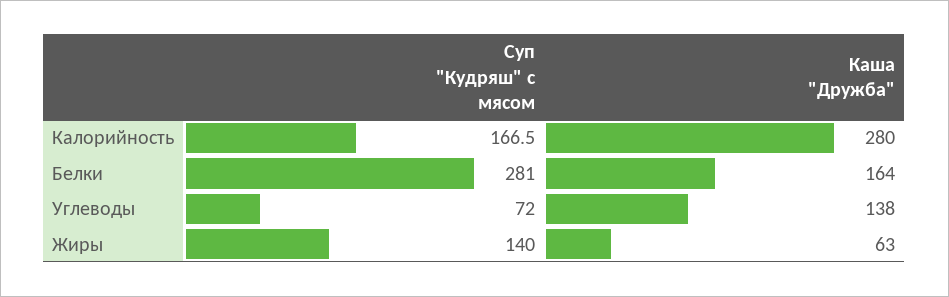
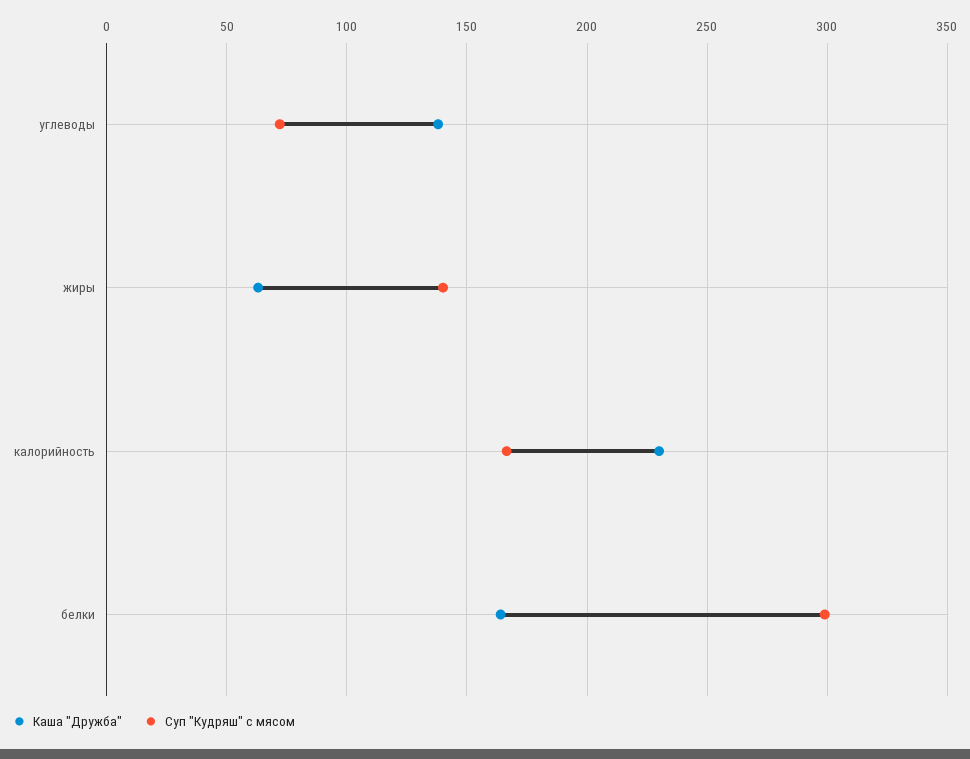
Каша "Дружба", Калорийность: 280 -> 230
Суп "Кудряш" с мясом, Белки: 281 -> 300

